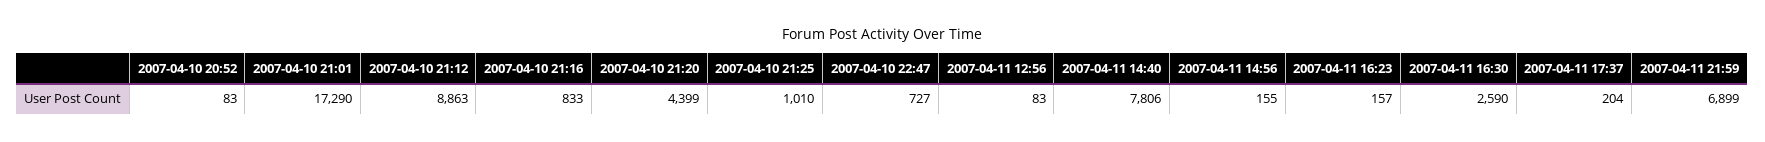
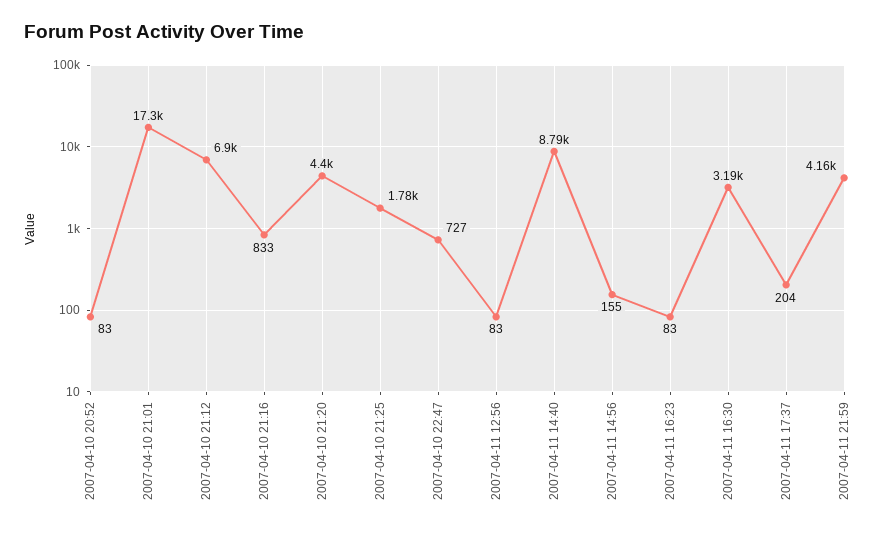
2007-04-10 21:12: 8863 -> 6900
2007-04-10 21:25: 1010 -> 1780
2007-04-11 14:40: 7806 -> 8790
2007-04-11 16:23: 157 -> 83
2007-04-11 16:30: 2590 -> 3190
2007-04-11 21:59: 6899 -> 4160

